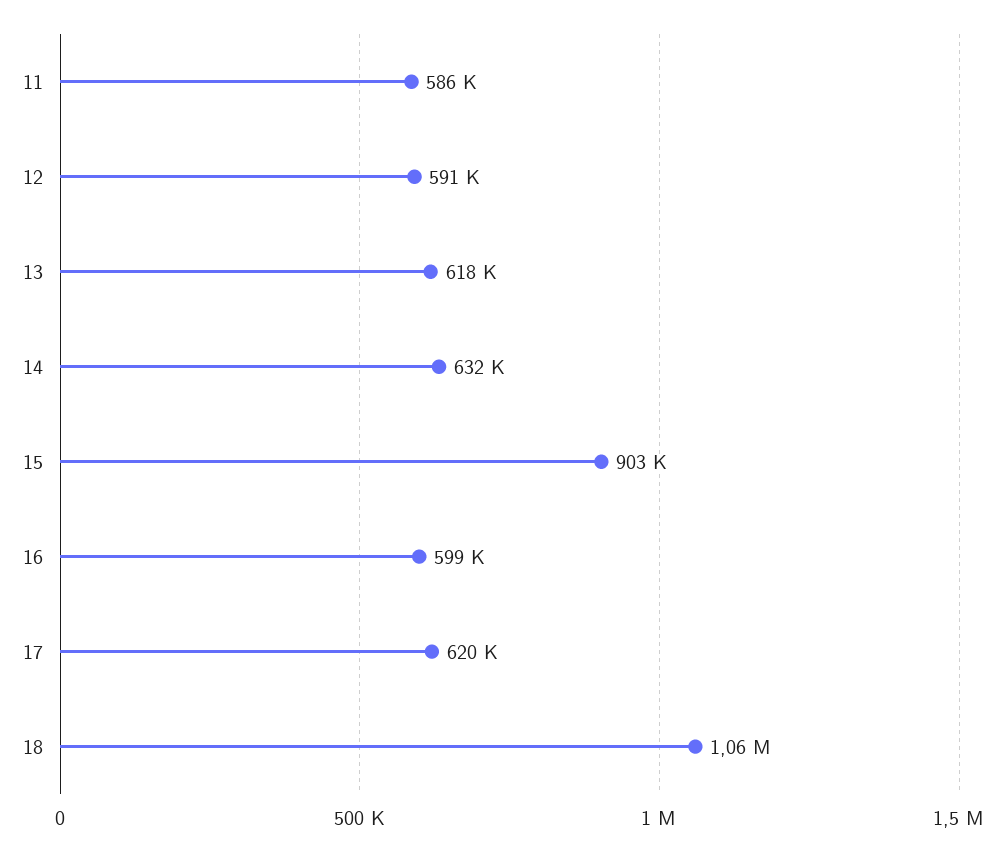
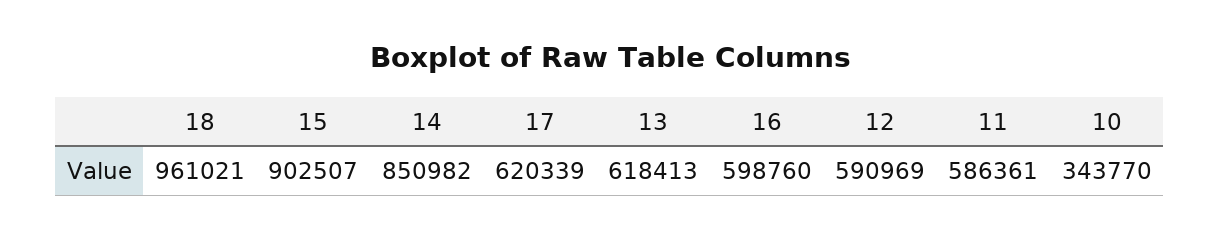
14: 632000 -> 850982
18: 1060000 -> 961021
10: none -> 343770

